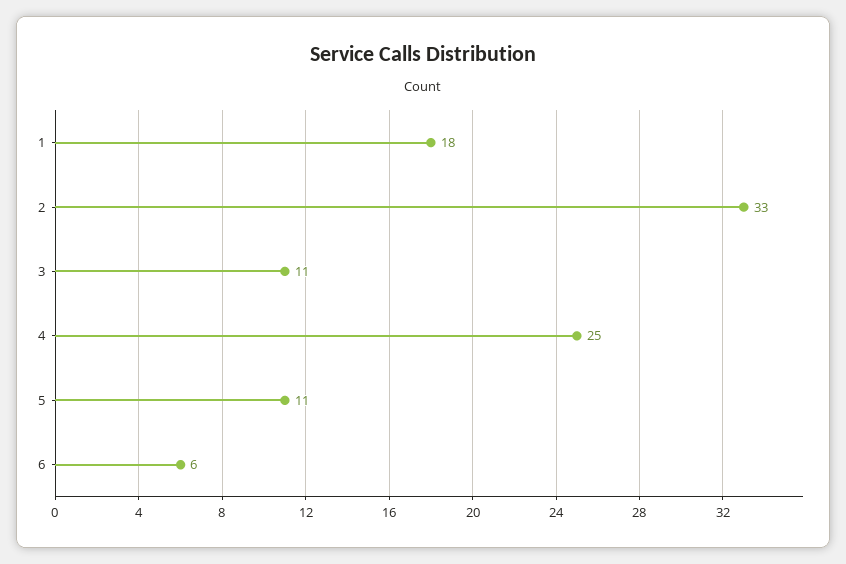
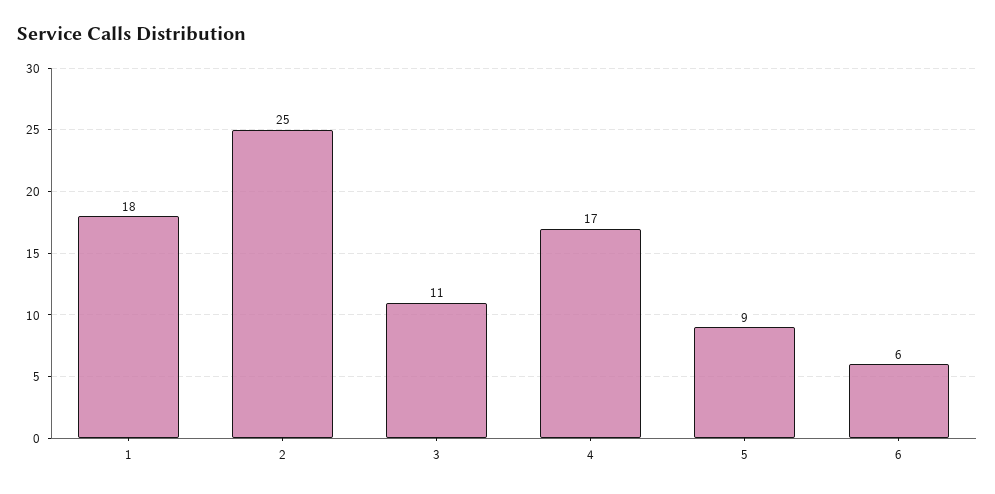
2: 33 -> 25
4: 25 -> 17
5: 11 -> 9

